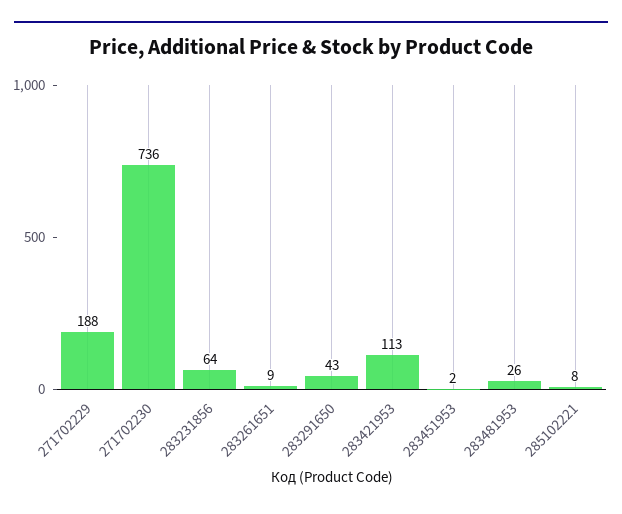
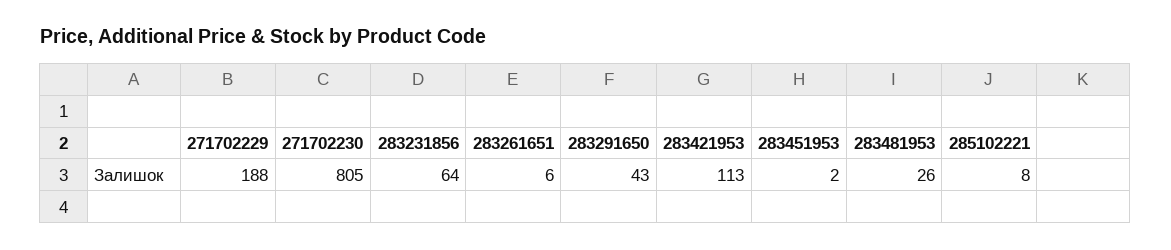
271702230: 736 -> 805
283261651: 9 -> 6

